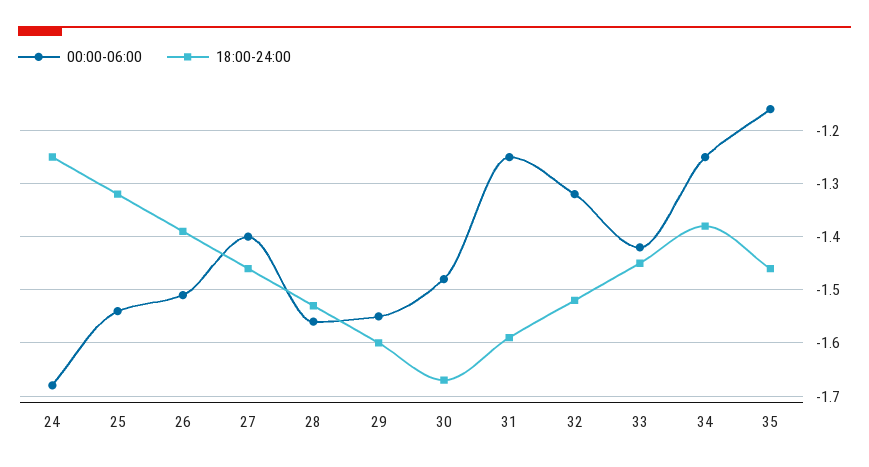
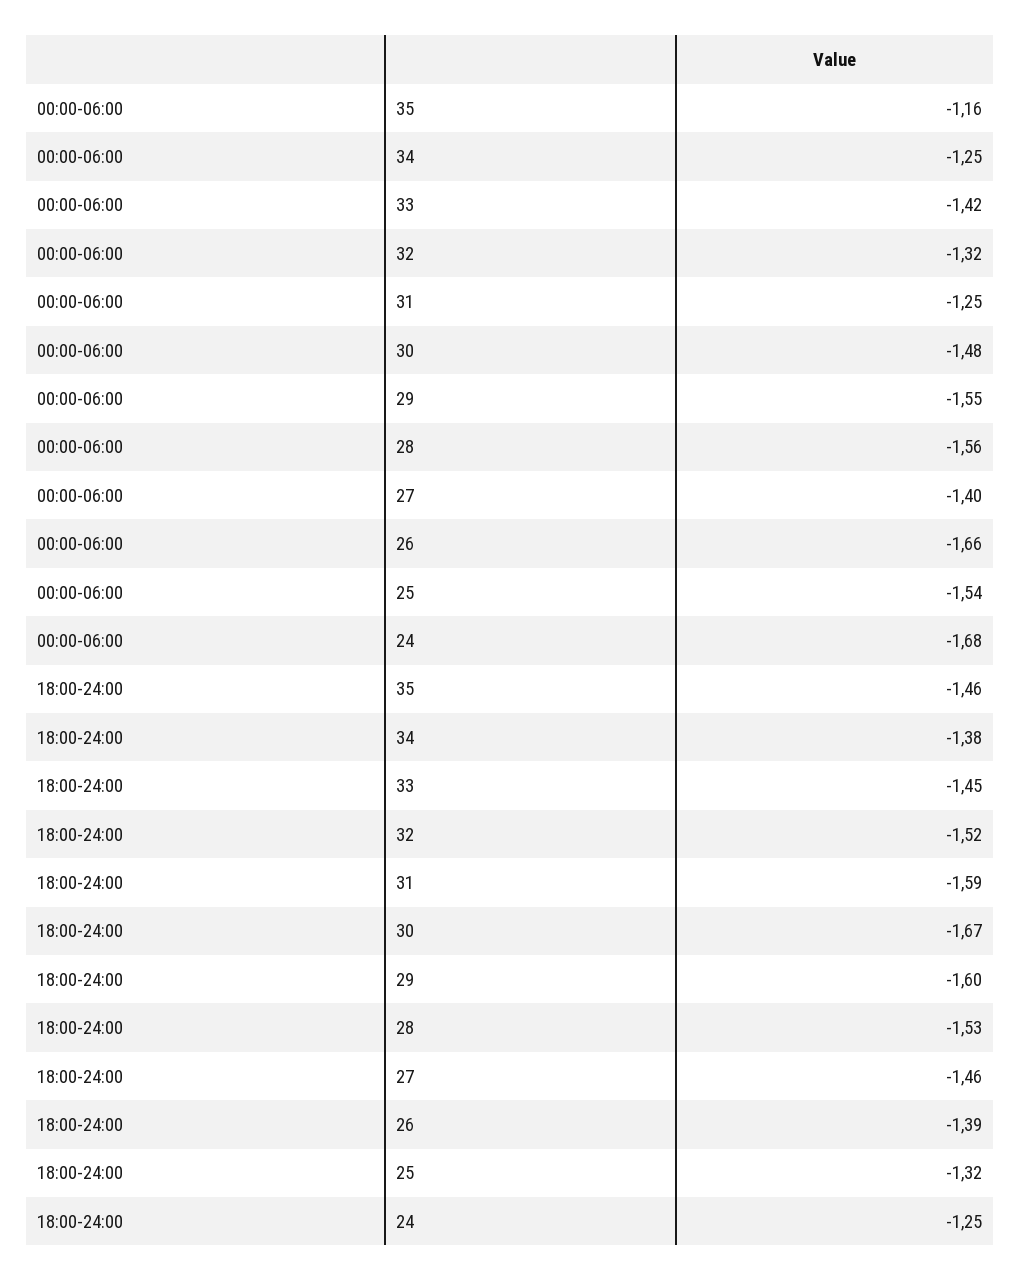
00:00-06:00, 26: -1.5 -> -1.66

